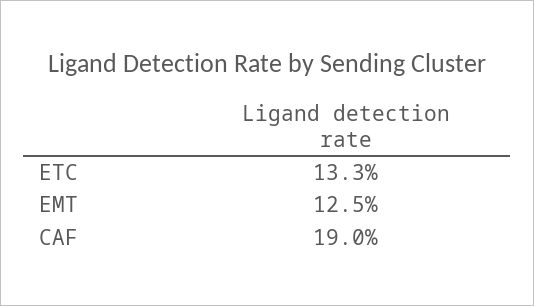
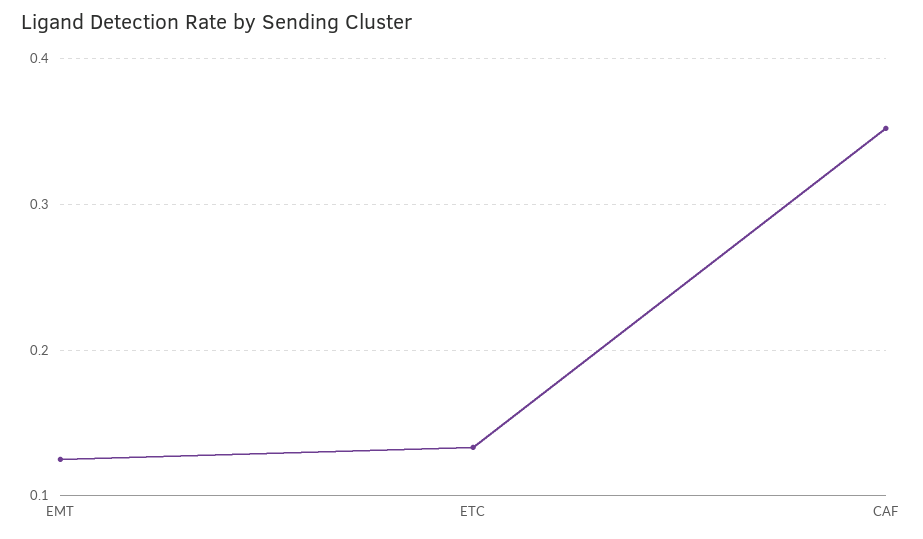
CAF: 0.19 -> 0.35

